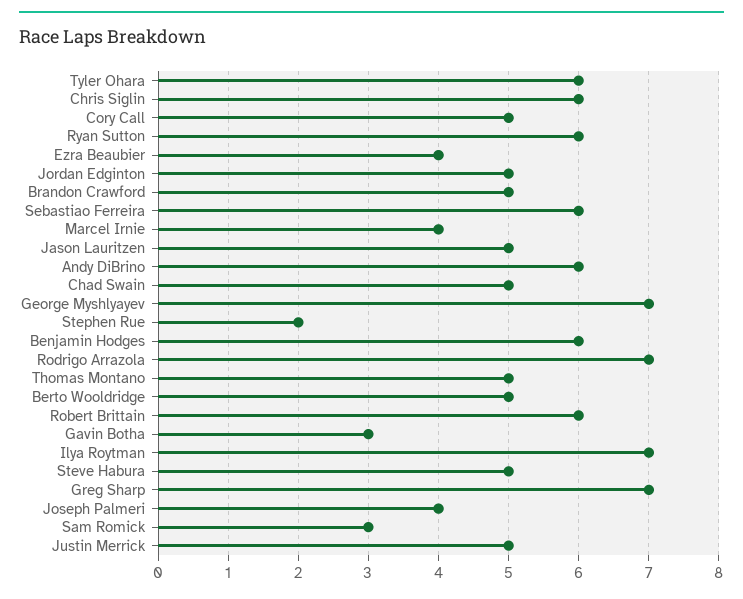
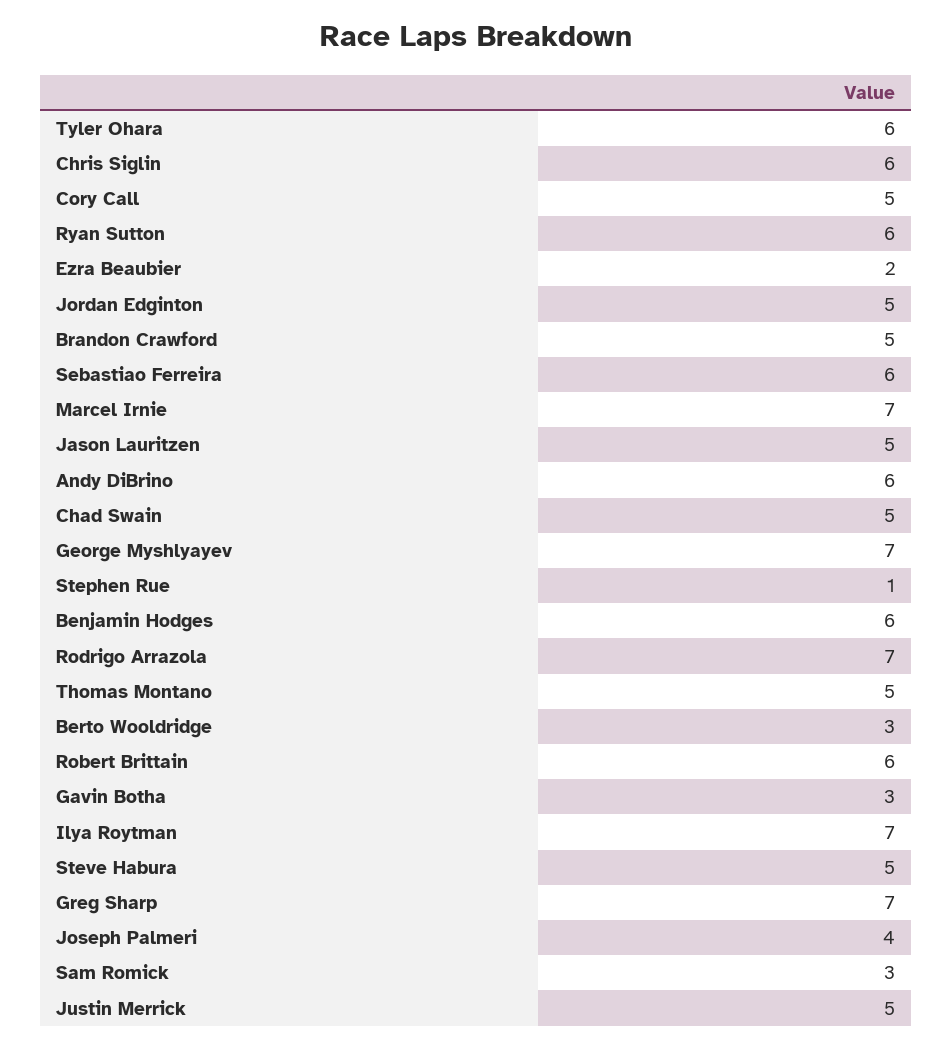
Ezra Beaubier: 4 -> 2
Marcel Irnie: 4 -> 7
Stephen Rue: 2 -> 1
Berto Wooldridge: 5 -> 3

